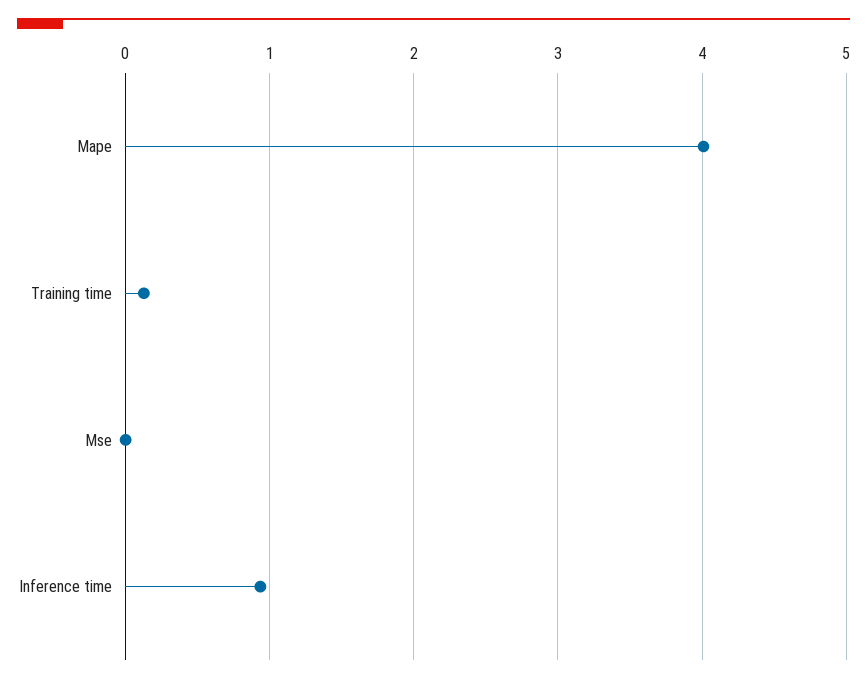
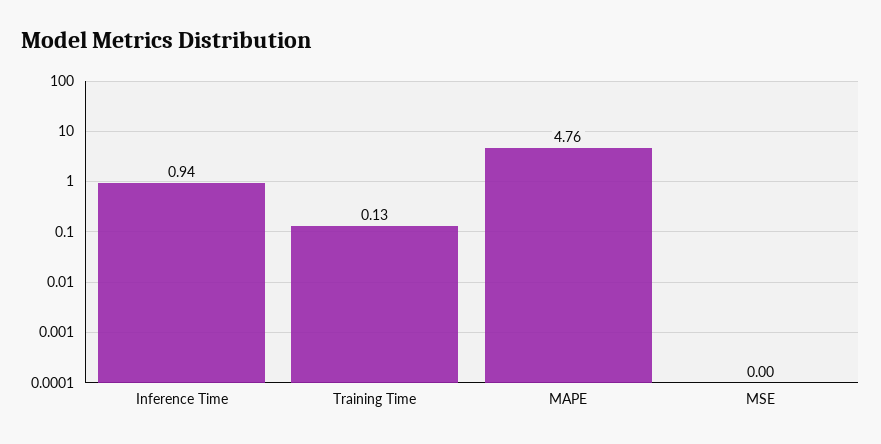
Mape: 4 -> 4.76

